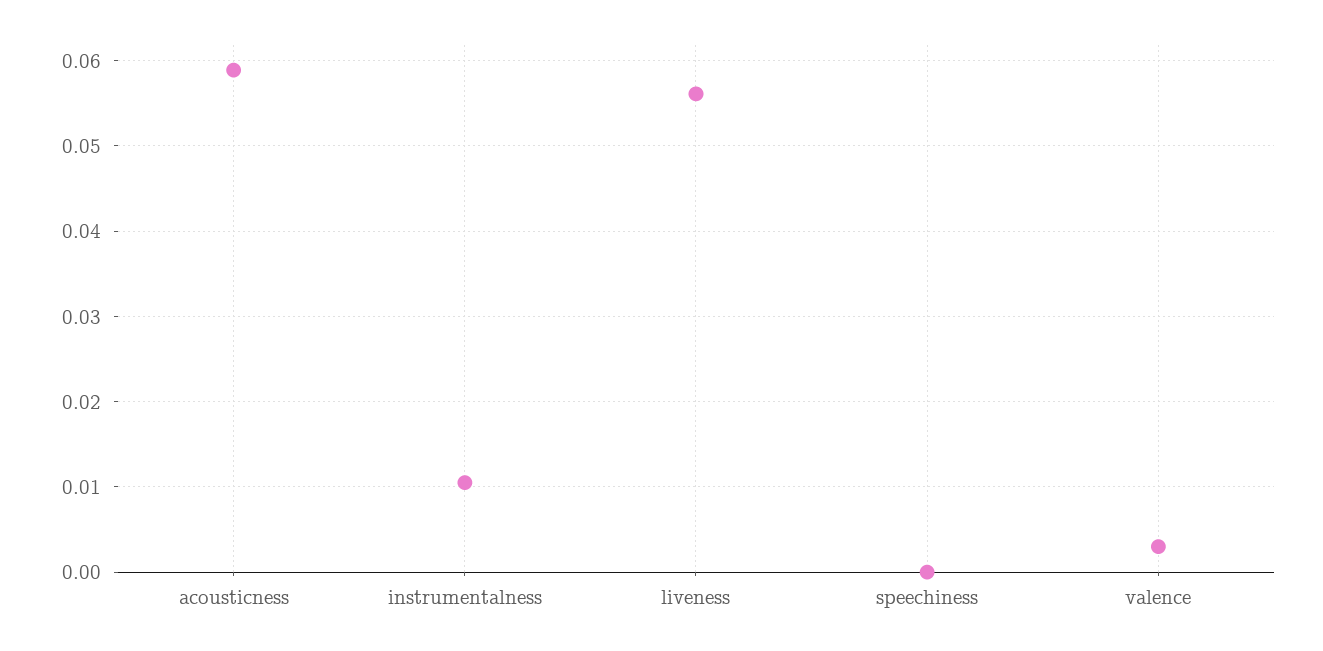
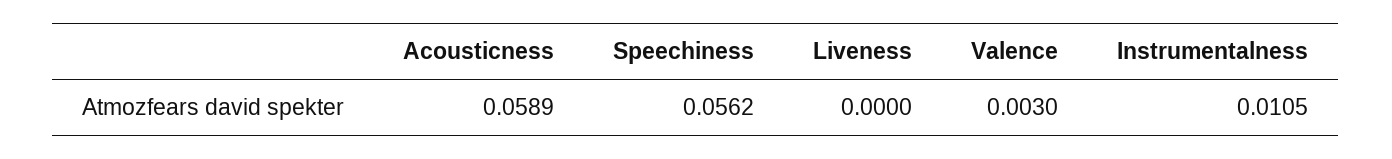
liveness: 0.056 -> 0
speechiness: 0 -> 0.0562

